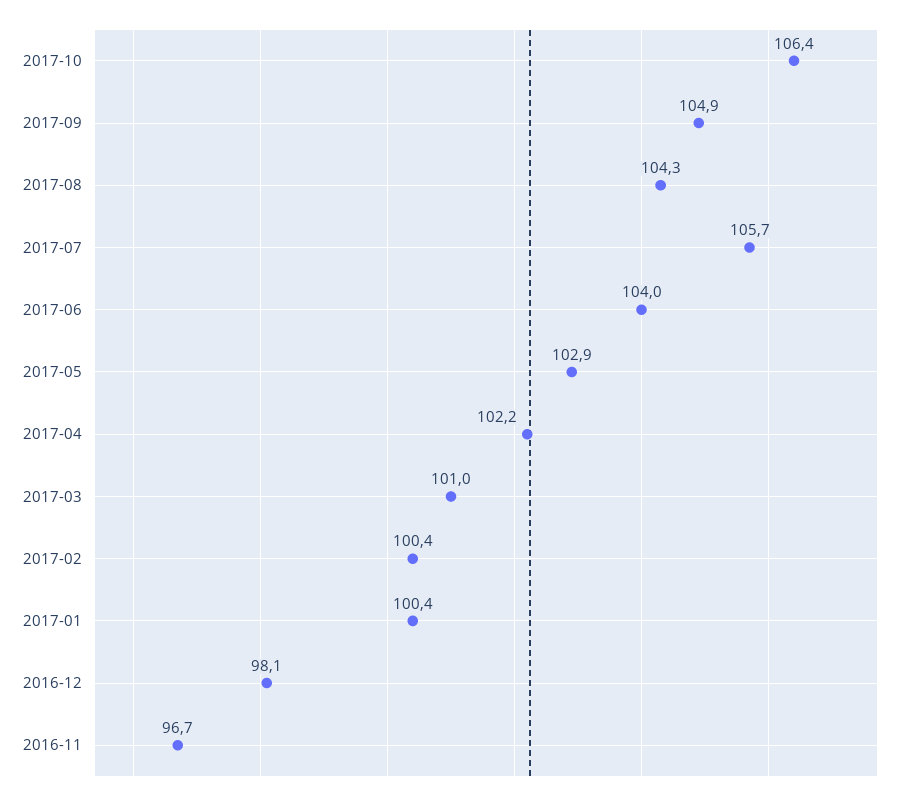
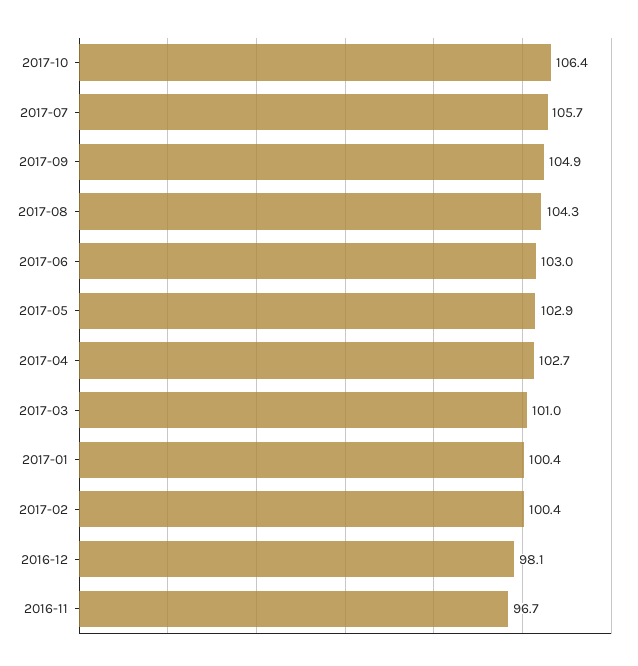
2017-06: 104 -> 103
2017-04: 102.2 -> 102.7

